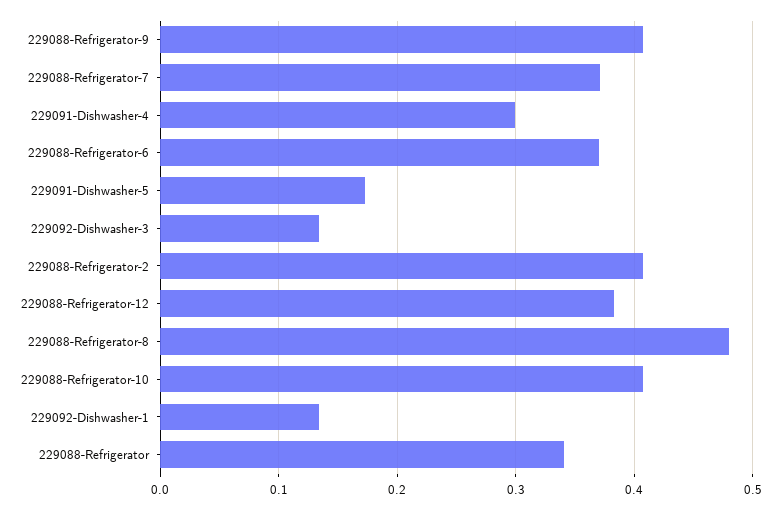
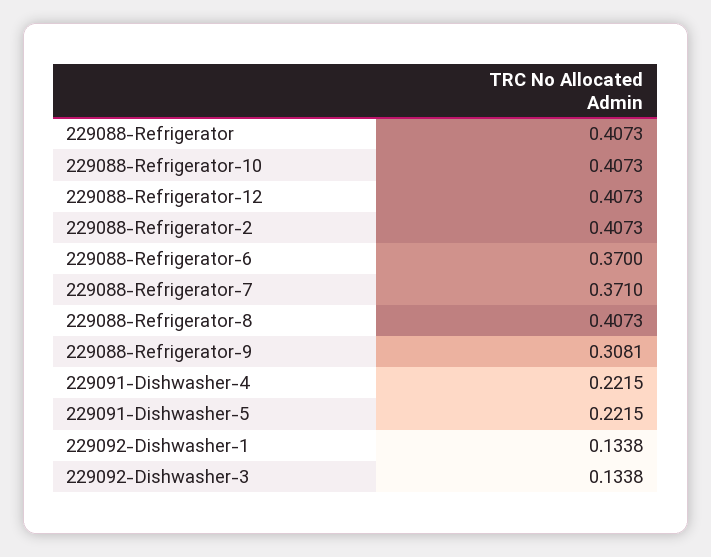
229088-Refrigerator-9: 0.41 -> 0.3081
229091-Dishwasher-4: 0.3 -> 0.2215
229091-Dishwasher-5: 0.17 -> 0.2215
229088-Refrigerator-12: 0.38 -> 0.4073
229088-Refrigerator-8: 0.48 -> 0.4073
229088-Refrigerator: 0.34 -> 0.4073

